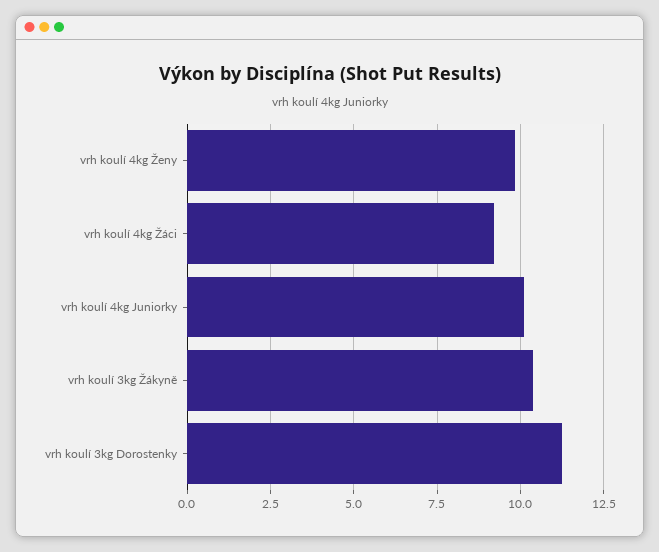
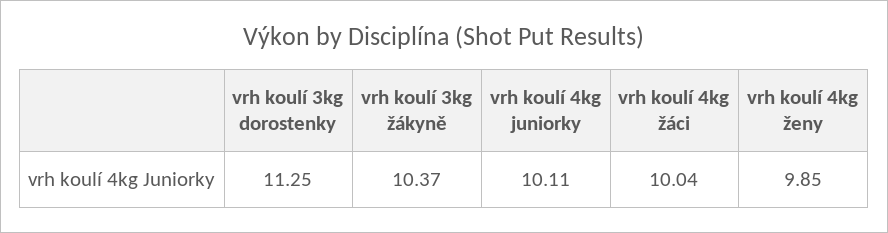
vrh koulí 4kg Žáci: 9.25 -> 10.04

